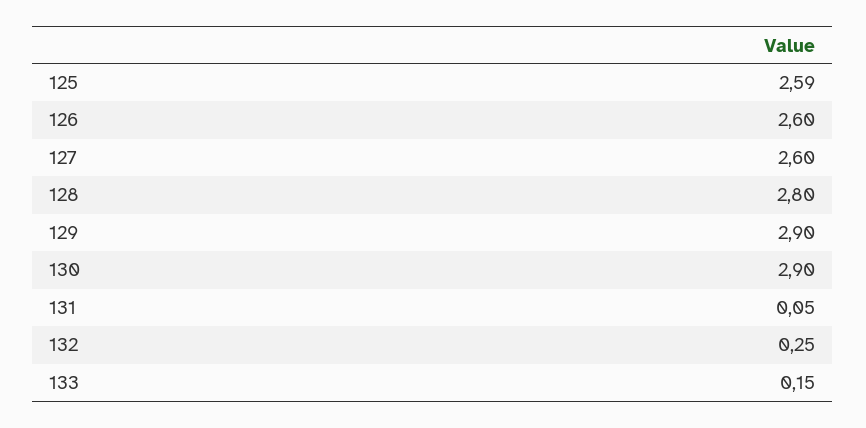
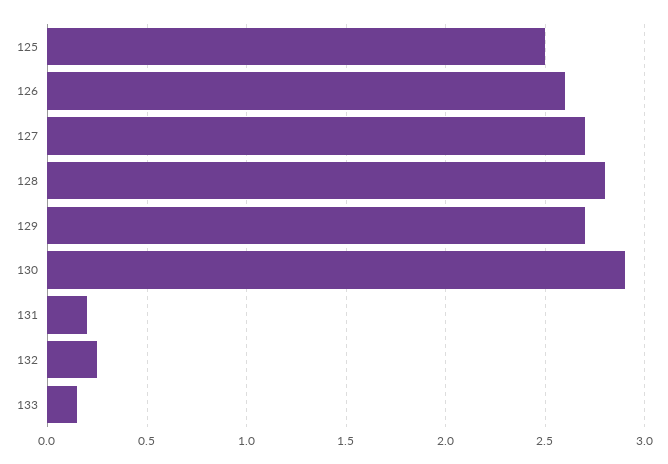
125: 2.59 -> 2.5
127: 2.6 -> 2.7
129: 2.9 -> 2.7
131: 0.05 -> 0.2

